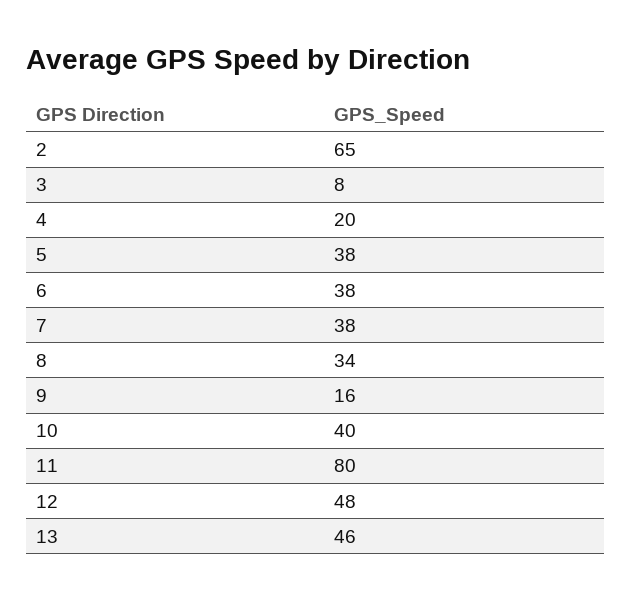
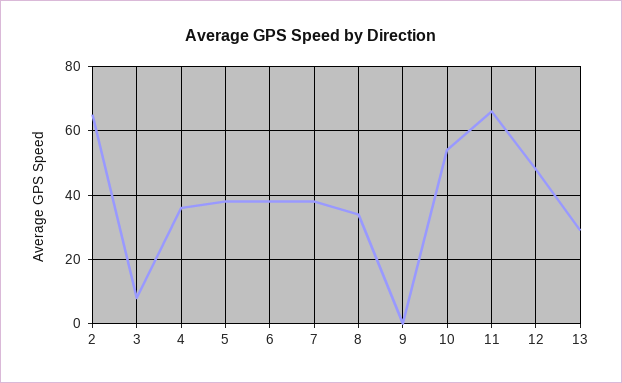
4: 20 -> 35
9: 16 -> 0
10: 40 -> 55
11: 80 -> 65
13: 46 -> 30

